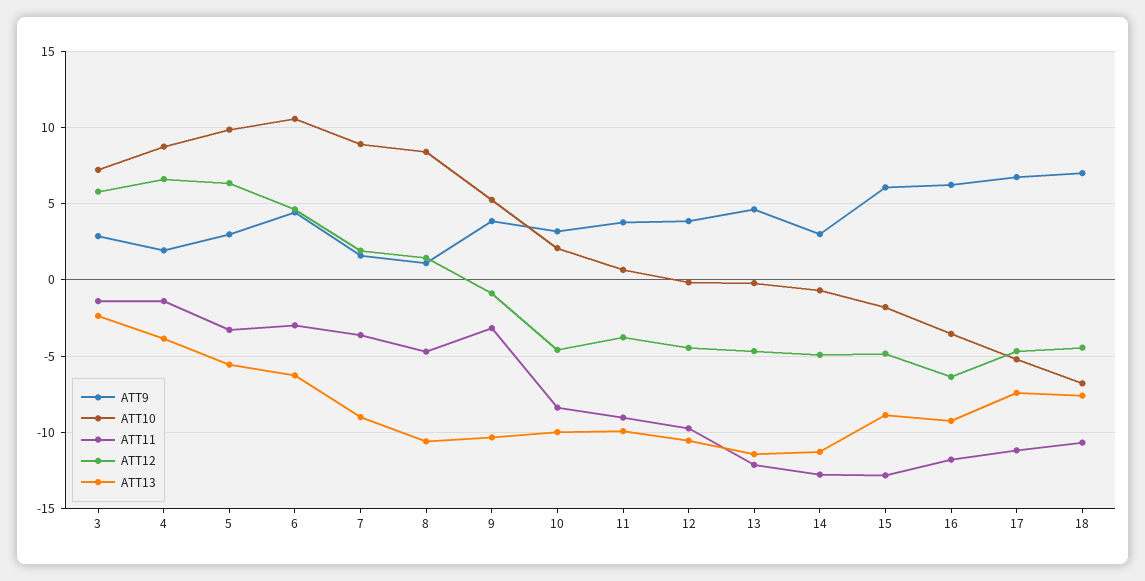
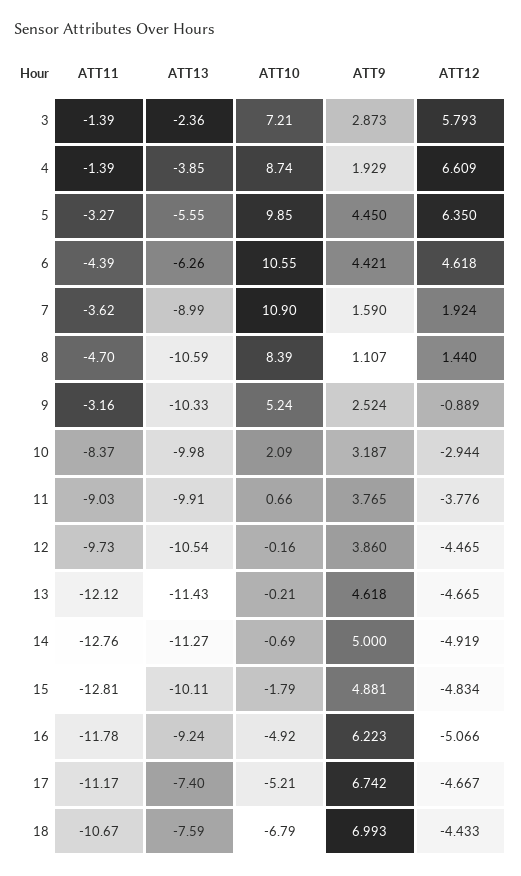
ATT9, 5: 3 -> 4.45
ATT11, 6: -3 -> -4.39
ATT10, 7: 9 -> 10.9
ATT9, 9: 4 -> 2.524
ATT12, 10: -4.5 -> -2.944
ATT9, 14: 3 -> 5
ATT9, 15: 6 -> 4.881
ATT13, 15: -9 -> -10.11
ATT10, 16: -3.5 -> -4.92
ATT12, 16: -6.5 -> -5.066

